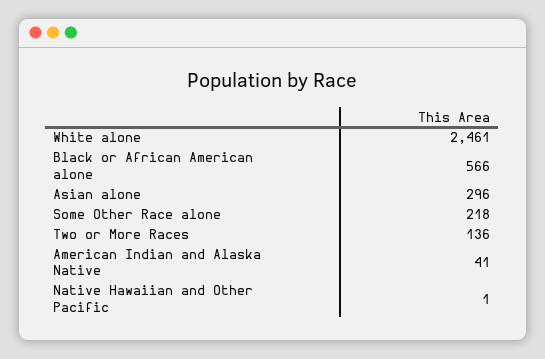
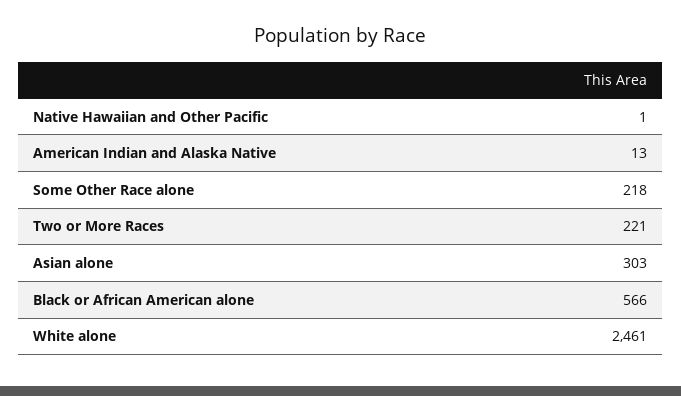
Asian alone: 296 -> 303
Two or More Races: 136 -> 221
American Indian and Alaska Native: 41 -> 13

